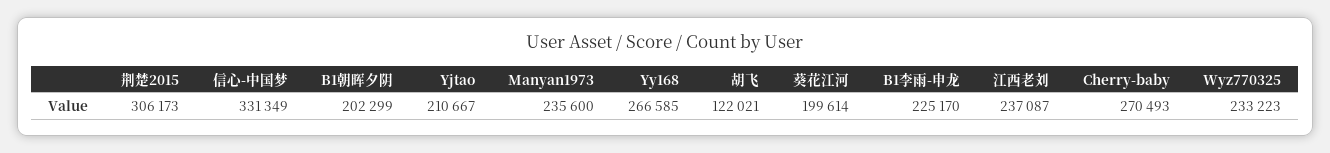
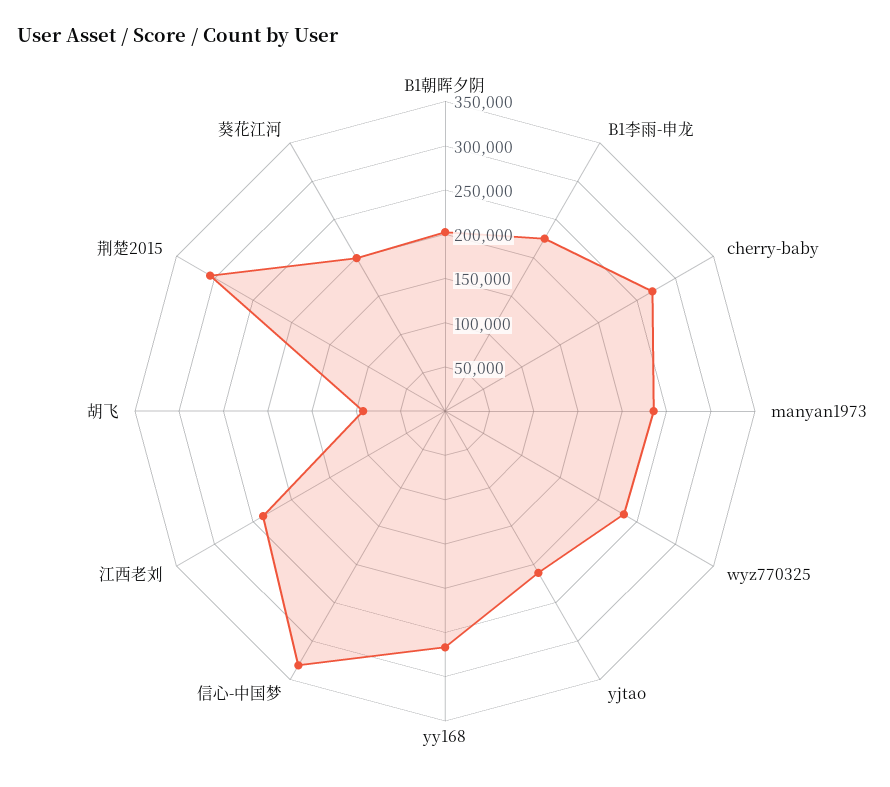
胡飞: 122021 -> 90000

